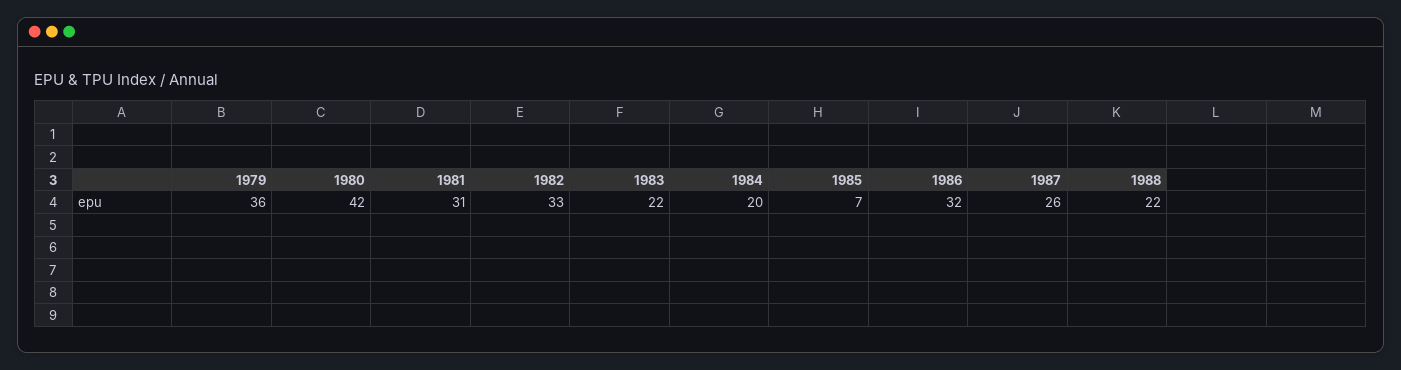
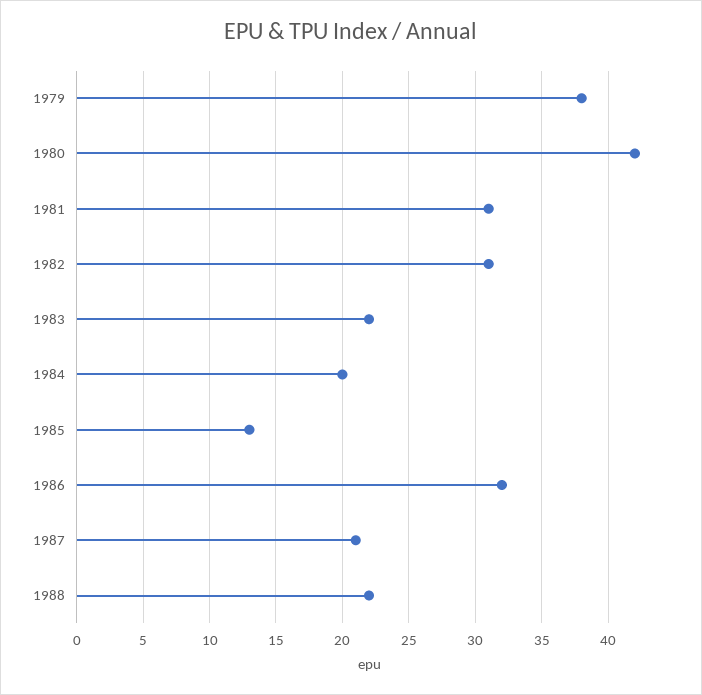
1979: 36 -> 38
1982: 33 -> 31
1985: 7 -> 13
1987: 26 -> 21

